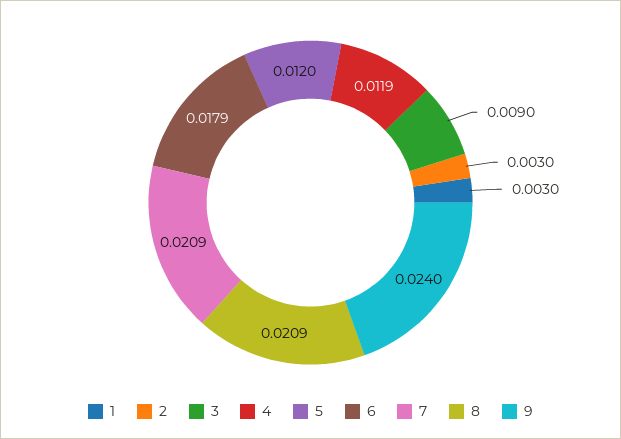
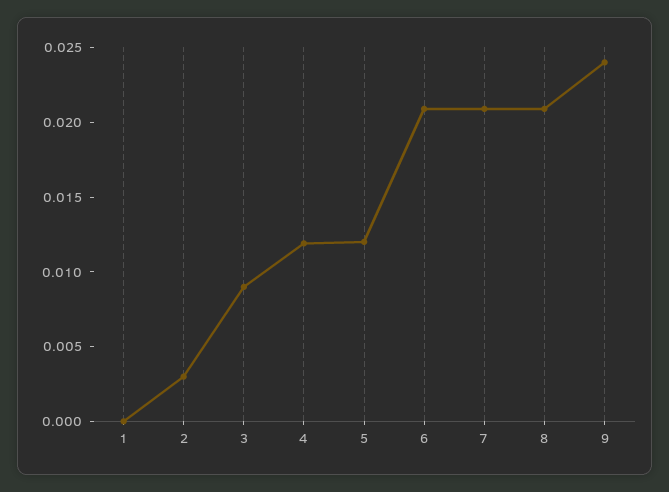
1: 0.003 -> 0
6: 0.0179 -> 0.021

